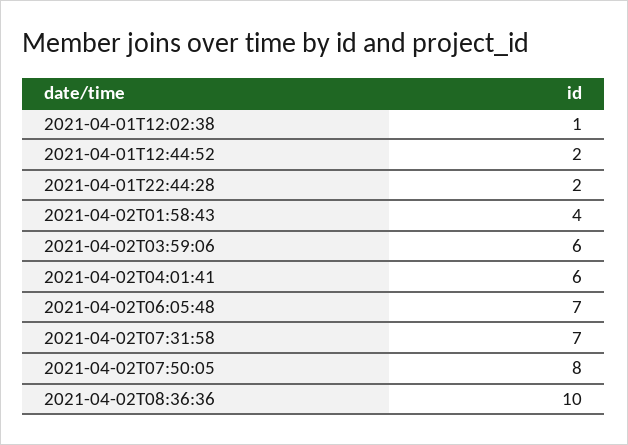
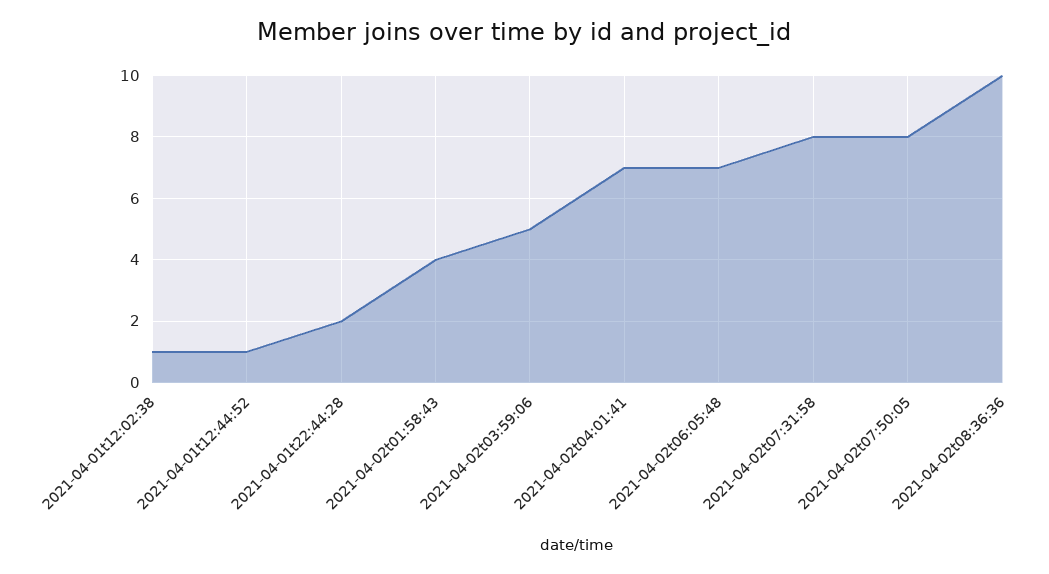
2021-04-01T12:44:52: 2 -> 1
2021-04-02T03:59:06: 6 -> 5
2021-04-02T04:01:41: 6 -> 7
2021-04-02T07:31:58: 7 -> 8

